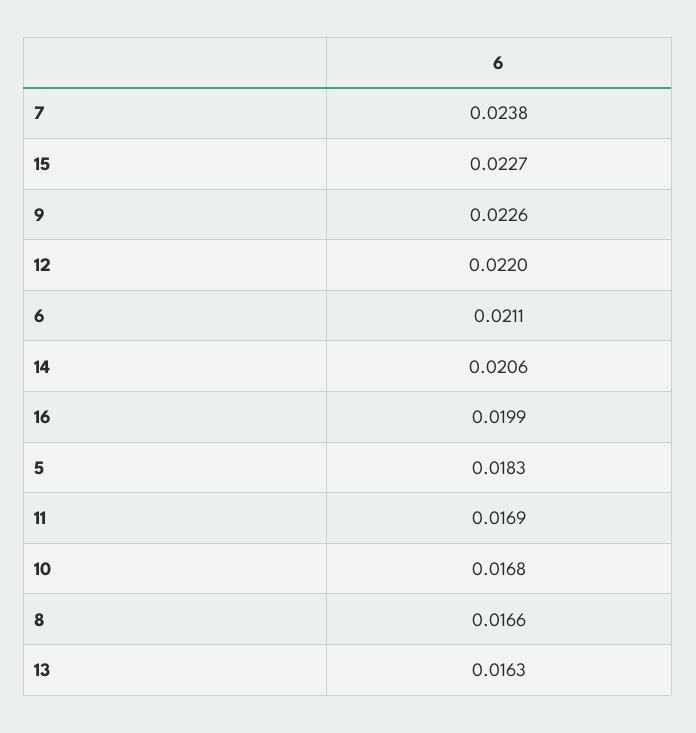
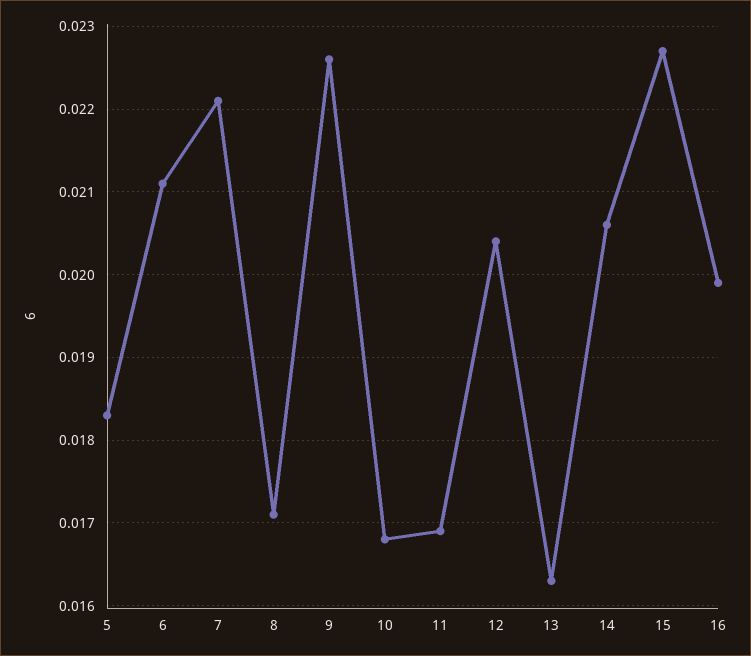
7: 0.0238 -> 0.0221
12: 0.022 -> 0.0204
8: 0.0166 -> 0.0171

